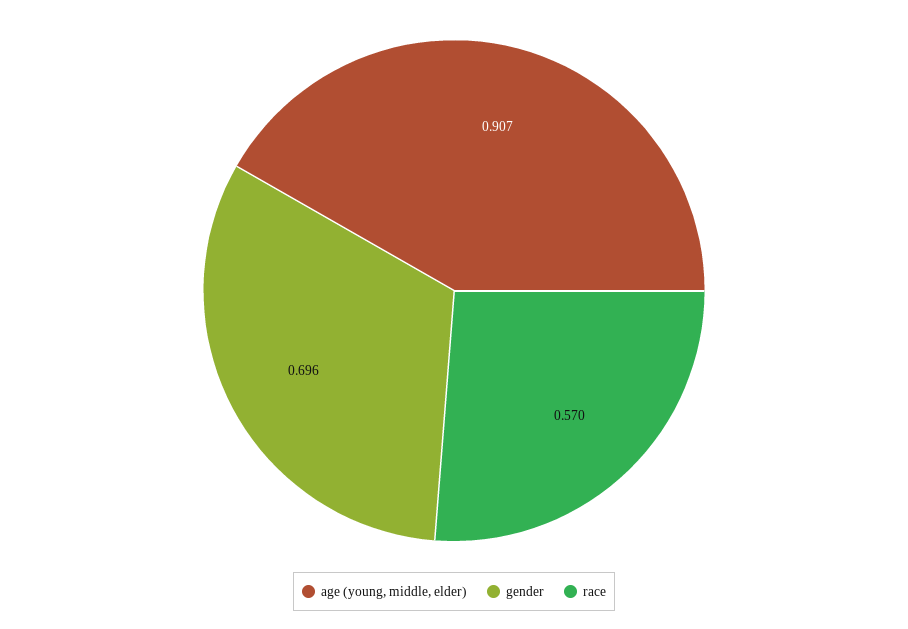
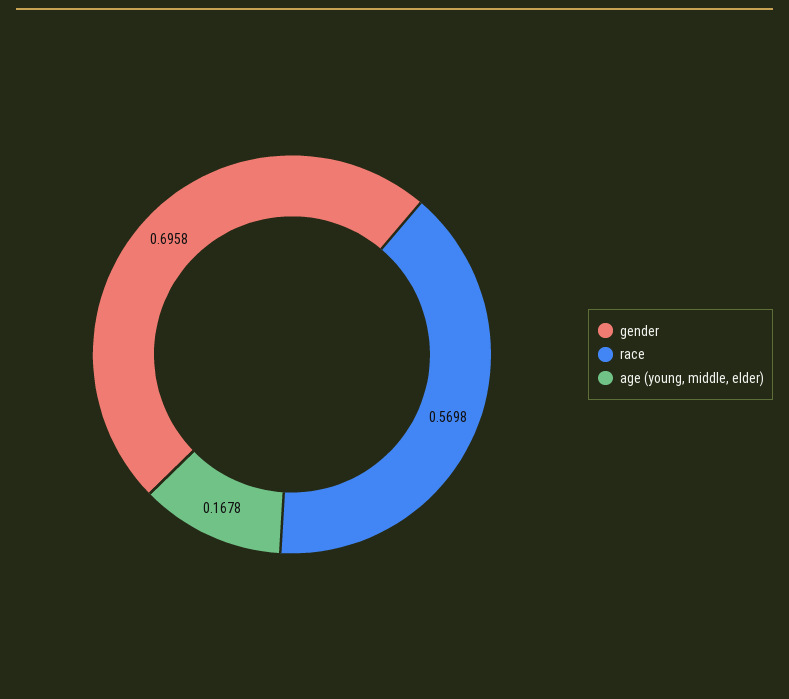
age (young, middle, elder): 0.907 -> 0.1678

